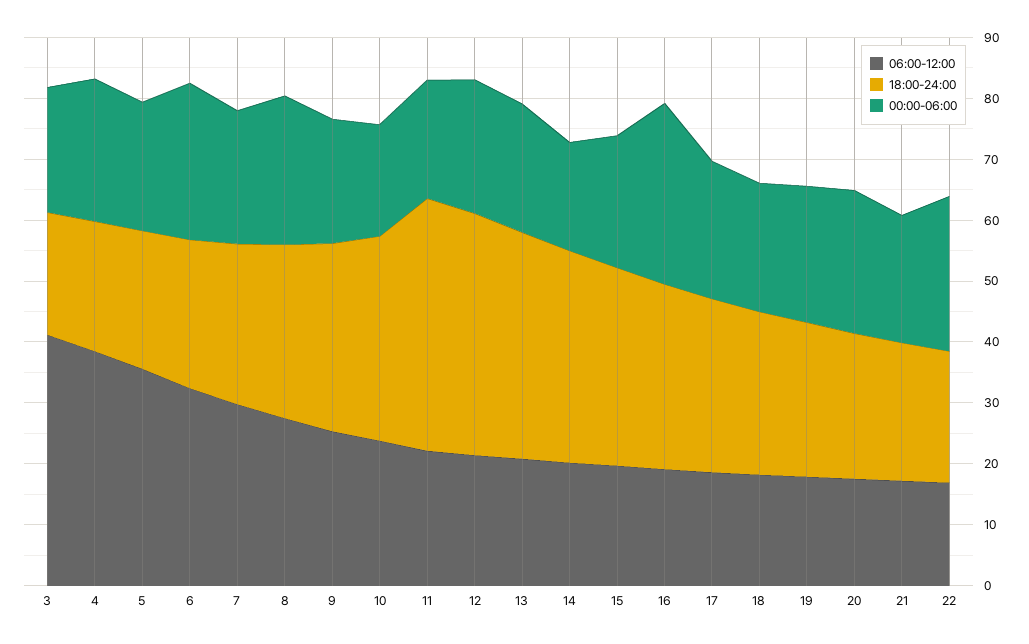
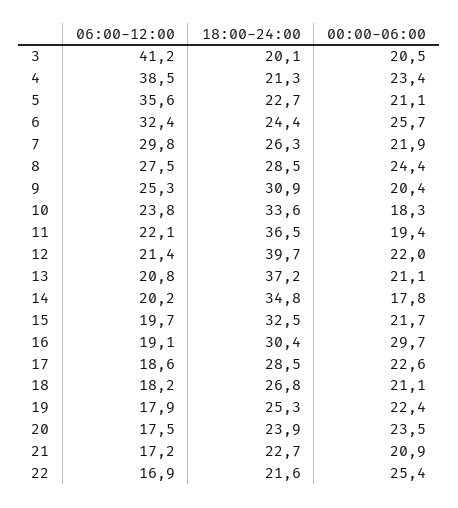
18:00-24:00, 11: 42 -> 36.5

